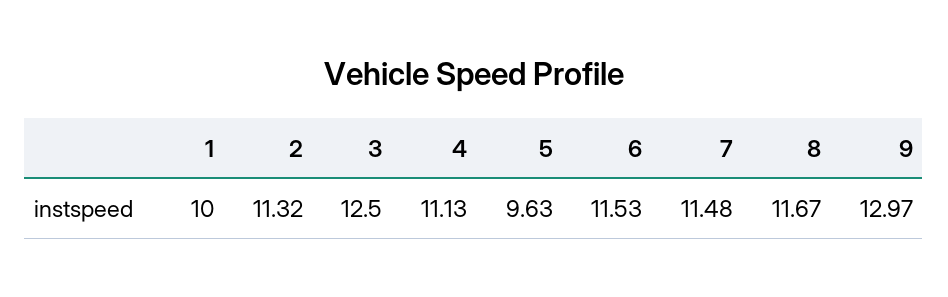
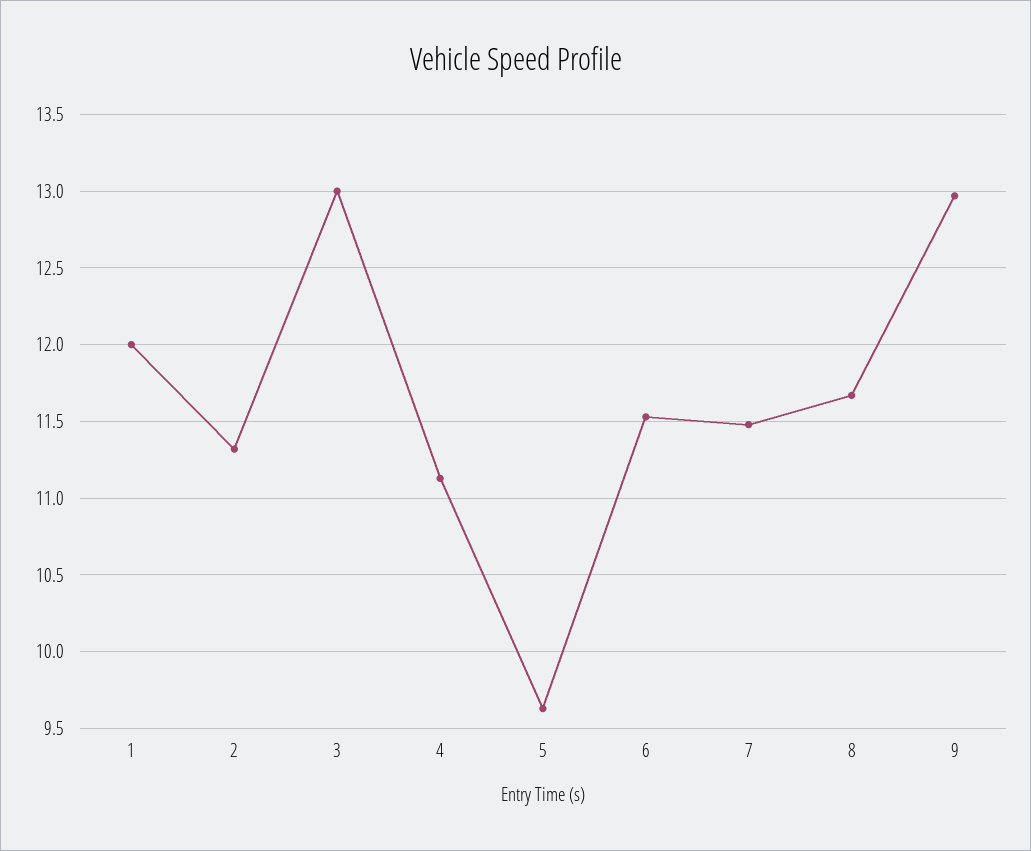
1: 10 -> 12
3: 12.5 -> 13

